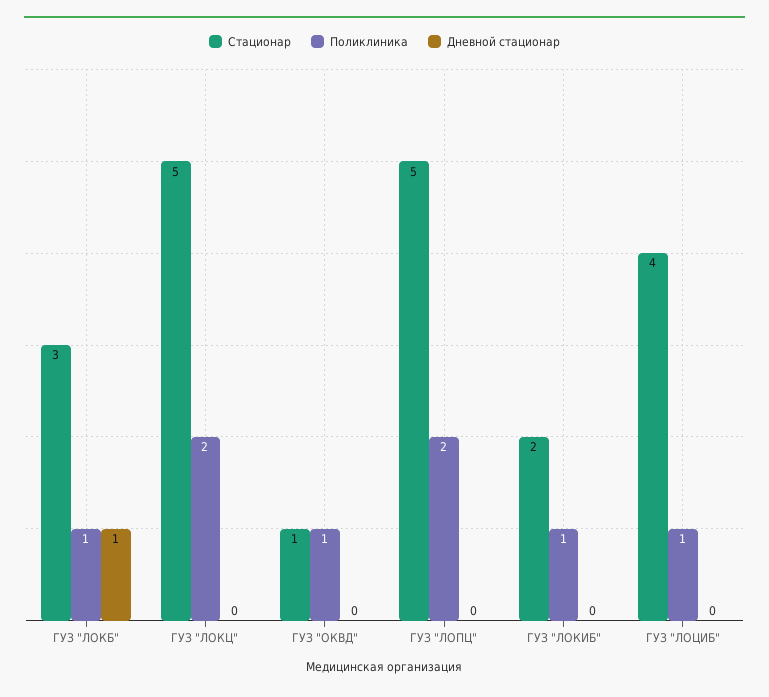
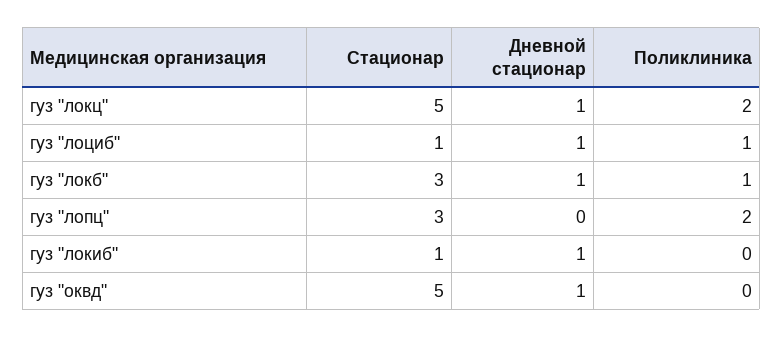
Дневной стационар, ГУЗ "ЛОКЦ": 0 -> 1
Стационар, ГУЗ "ОКВД": 1 -> 5
Поликлиника, ГУЗ "ОКВД": 1 -> 0
Дневной стационар, ГУЗ "ОКВД": 0 -> 1
Стационар, ГУЗ "ЛОПЦ": 5 -> 3
Стационар, ГУЗ "ЛОКИБ": 2 -> 1
Поликлиника, ГУЗ "ЛОКИБ": 1 -> 0
Дневной стационар, ГУЗ "ЛОКИБ": 0 -> 1
Стационар, ГУЗ "ЛОЦИБ": 4 -> 1
Дневной стационар, ГУЗ "ЛОЦИБ": 0 -> 1

